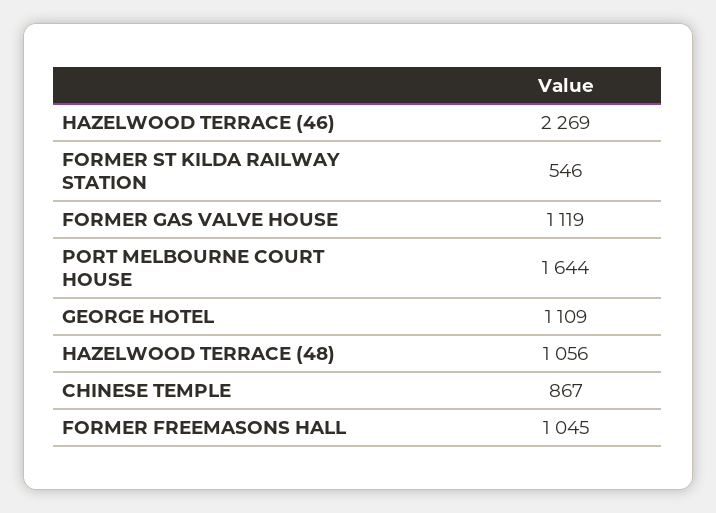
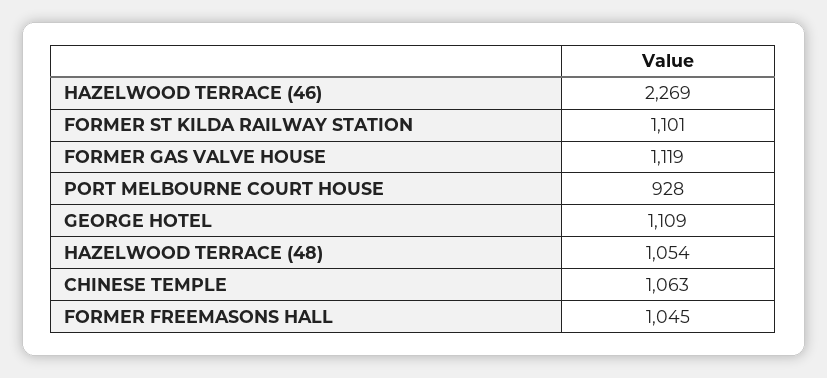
FORMER ST KILDA RAILWAY STATION: 546 -> 1101
PORT MELBOURNE COURT HOUSE: 1644 -> 928
HAZELWOOD TERRACE (48): 1056 -> 1054
CHINESE TEMPLE: 867 -> 1063

